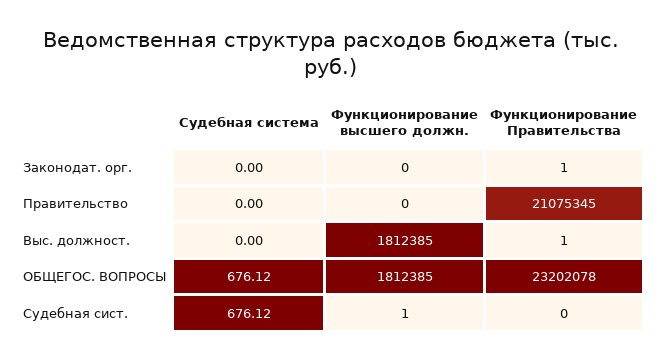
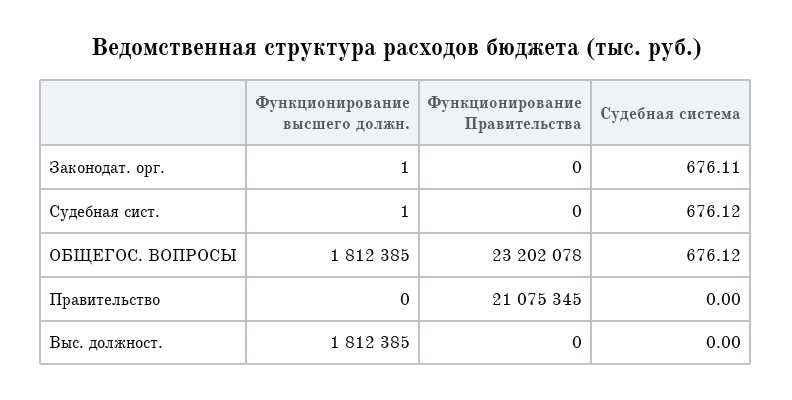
Судебная система, Законодат. орг.: 0 -> 676.11
Функционирование высшего должн., Законодат. орг.: 0 -> 1
Функционирование Правительства, Законодат. орг.: 1 -> 0
Функционирование Правительства, Выс. должност.: 1 -> 0

